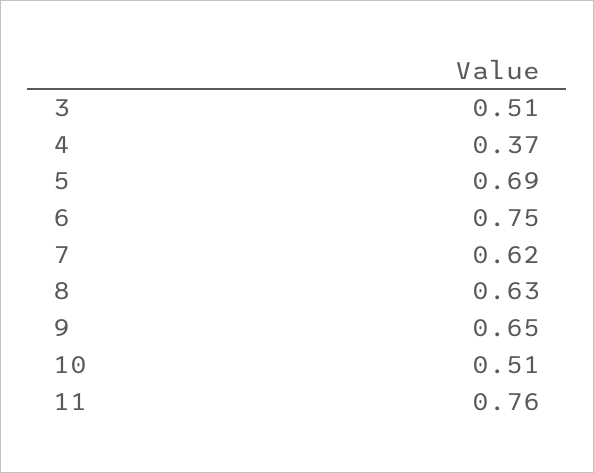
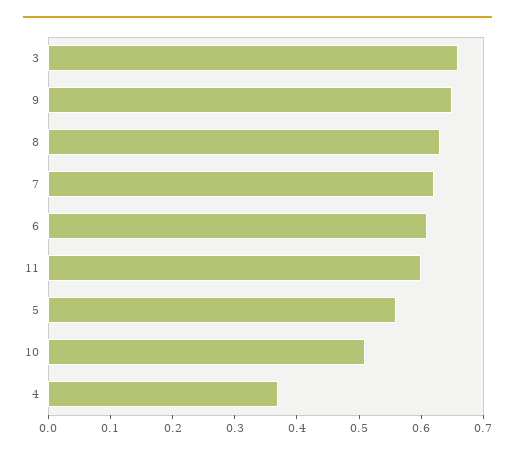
3: 0.51 -> 0.65
5: 0.69 -> 0.55
6: 0.75 -> 0.6
11: 0.76 -> 0.6

